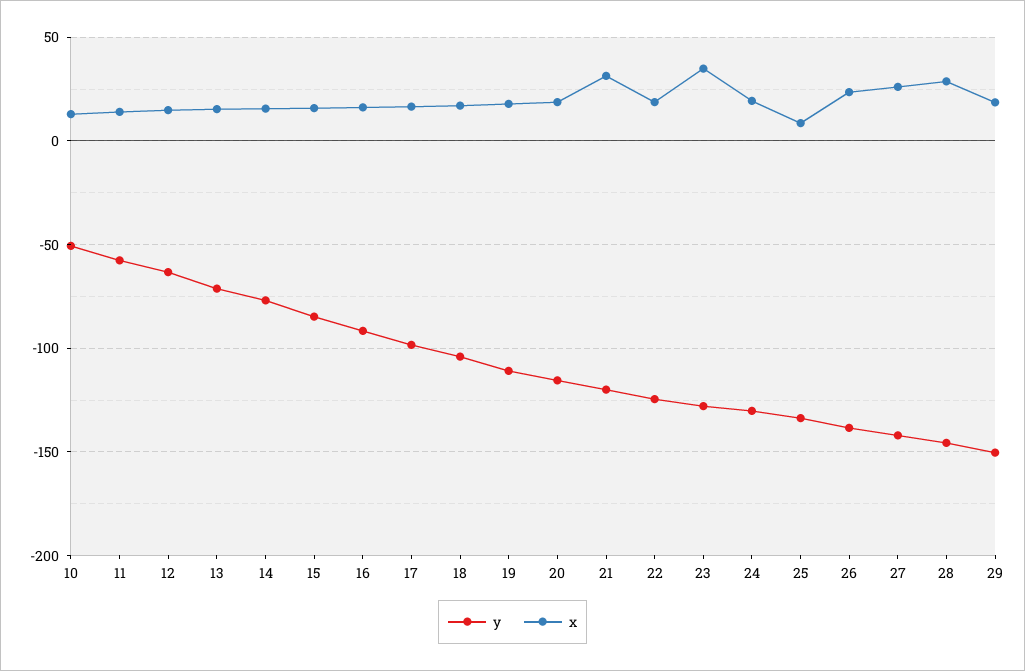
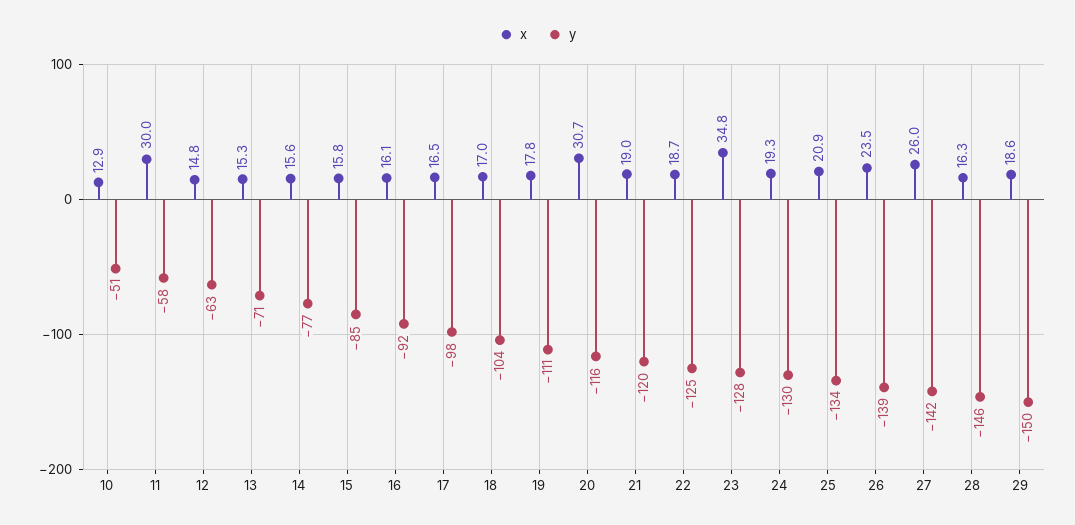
x, 11: 15 -> 30
x, 20: 20 -> 30.7
x, 21: 30 -> 19
x, 25: 10 -> 20.9
x, 28: 30 -> 16.3

